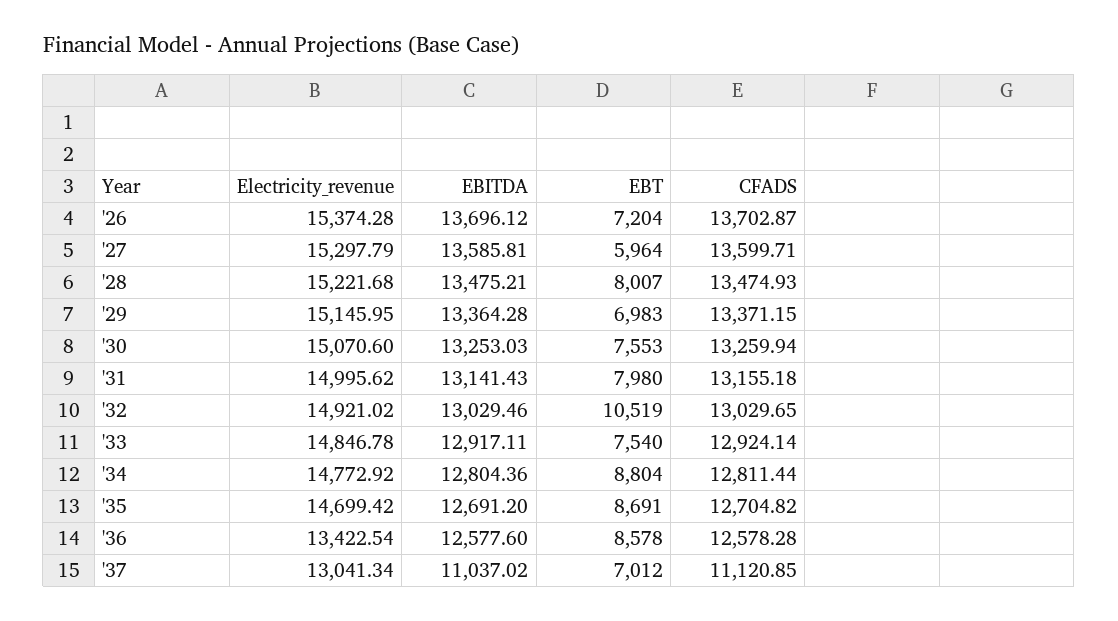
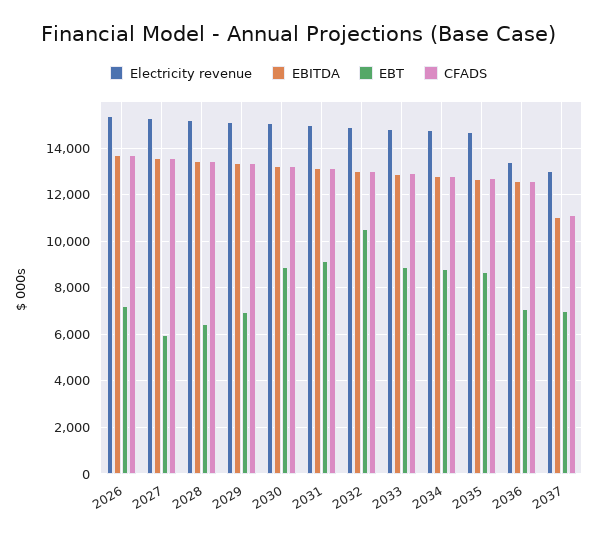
EBT, '28: 8007 -> 6500
EBT, '30: 7553 -> 9000
EBT, '31: 7980 -> 9000
EBT, '33: 7540 -> 9000
EBT, '36: 8578 -> 7000

